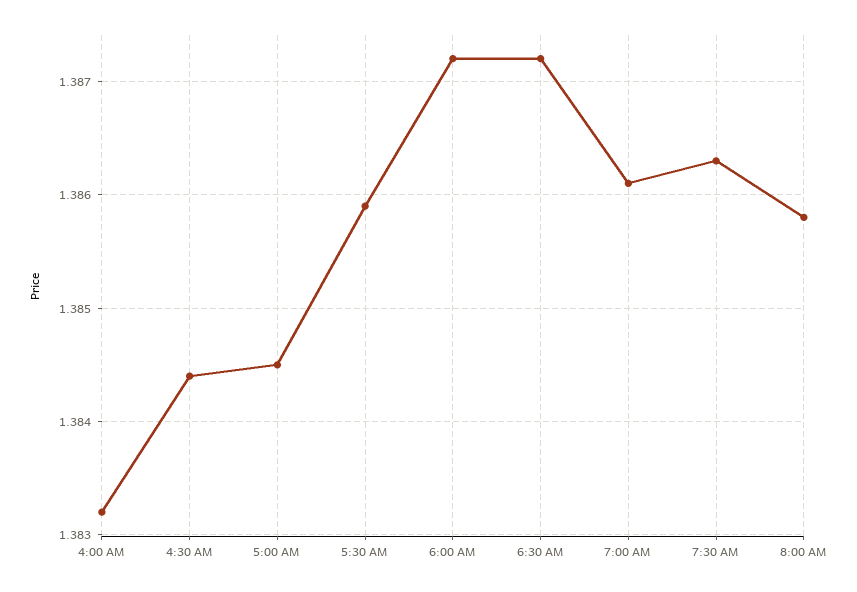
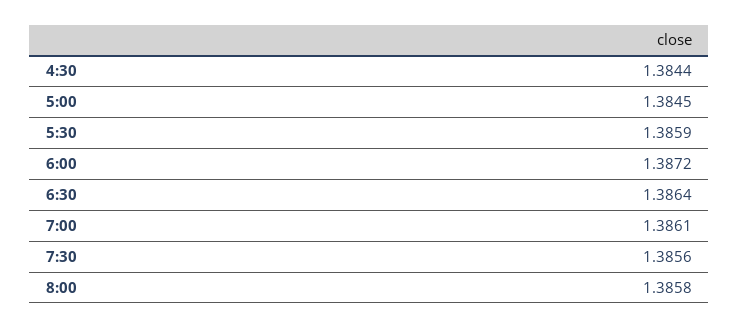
4:00 AM: 1.3832 -> none
6:30 AM: 1.3872 -> 1.3864
7:30 AM: 1.3863 -> 1.3856

